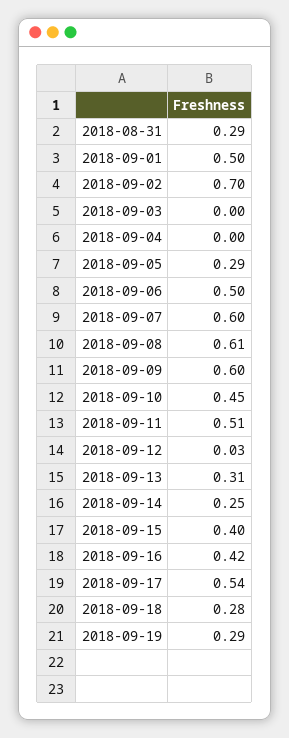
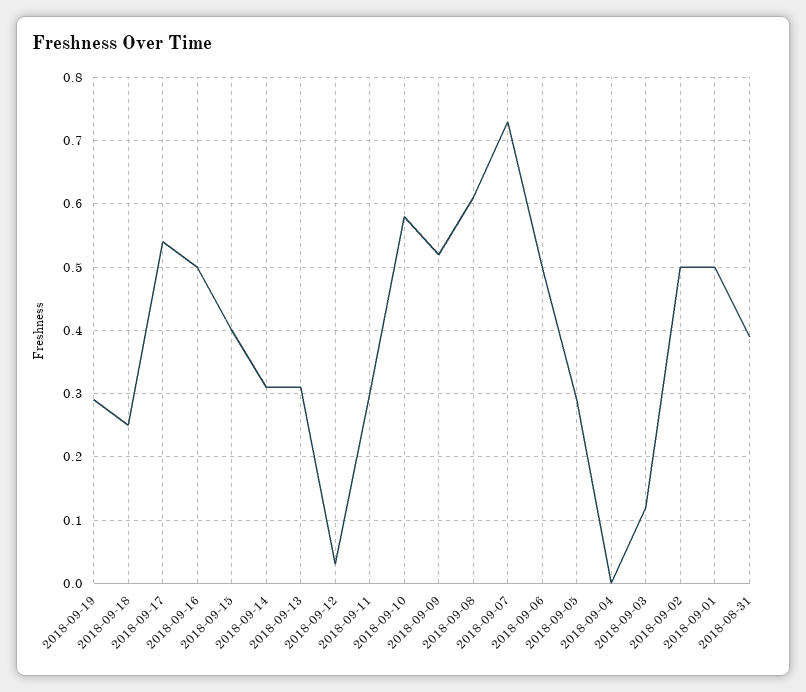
2018-08-31: 0.29 -> 0.39
2018-09-02: 0.7 -> 0.5
2018-09-03: 0 -> 0.12
2018-09-07: 0.6 -> 0.73
2018-09-09: 0.6 -> 0.52
2018-09-10: 0.45 -> 0.58
2018-09-11: 0.51 -> 0.3
2018-09-14: 0.25 -> 0.31
2018-09-16: 0.42 -> 0.5
2018-09-18: 0.28 -> 0.25

